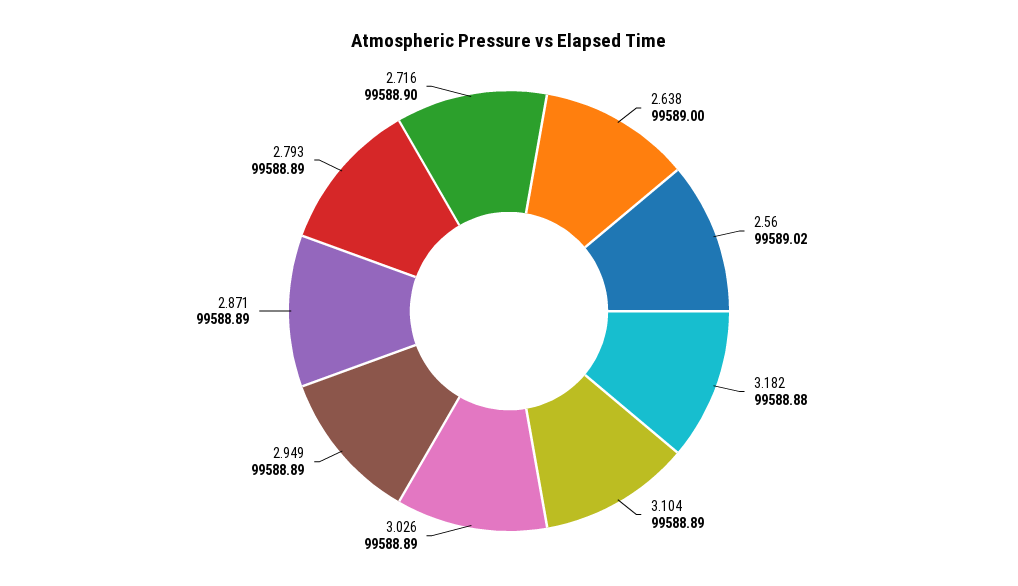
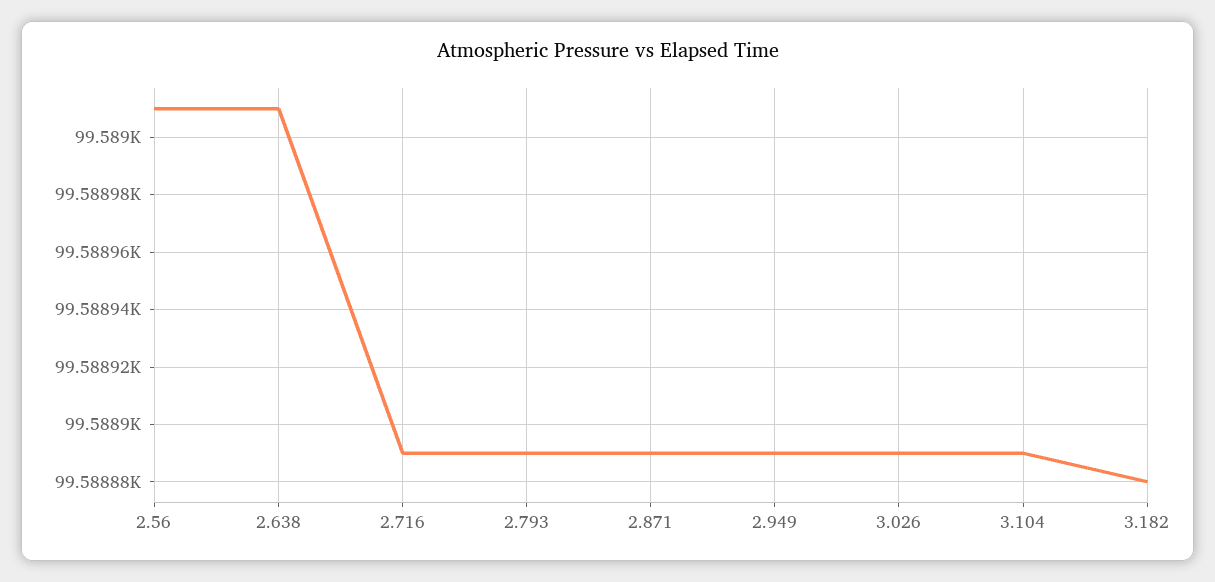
2.638: 99589 -> 99589.01
2.56: 99589.02 -> 99589.01
2.716: 99588.9 -> 99588.89

